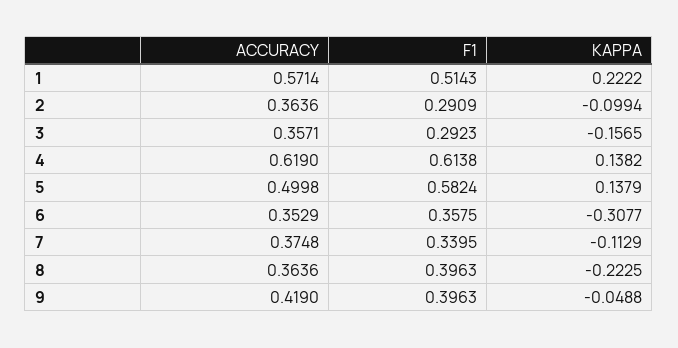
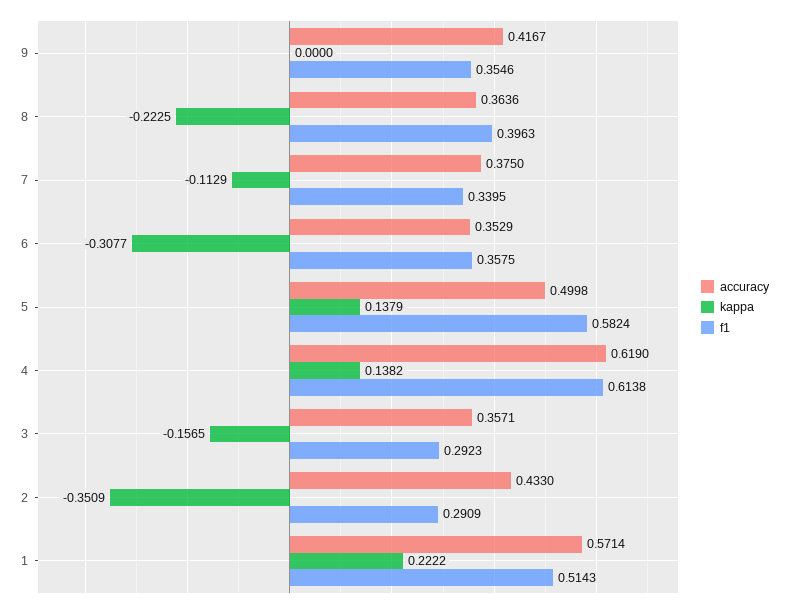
ACCURACY, 2: 0.3636 -> 0.433
KAPPA, 2: -0.0994 -> -0.3509
ACCURACY, 7: 0.3748 -> 0.375
ACCURACY, 9: 0.419 -> 0.4167
F1, 9: 0.3963 -> 0.3546
KAPPA, 9: -0.0488 -> 0

